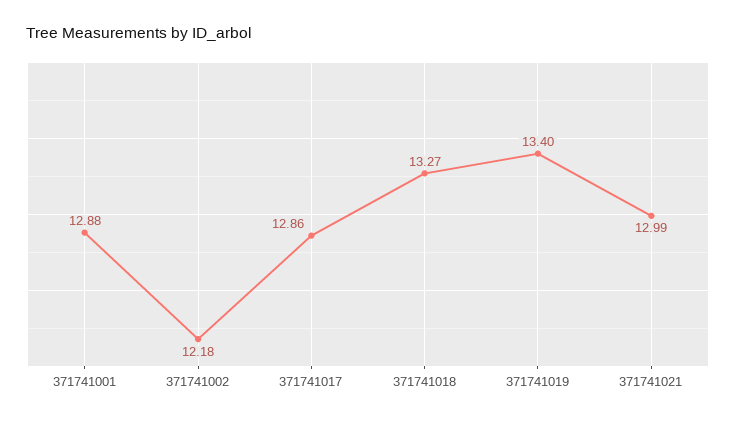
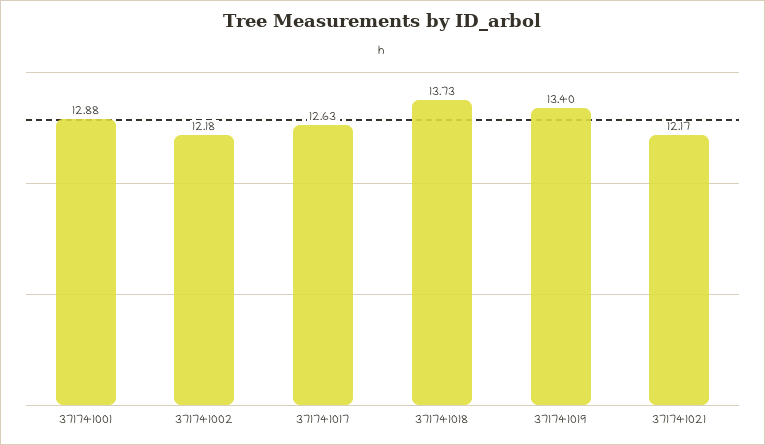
371741017: 12.86 -> 12.63
371741018: 13.27 -> 13.73
371741021: 12.99 -> 12.17

